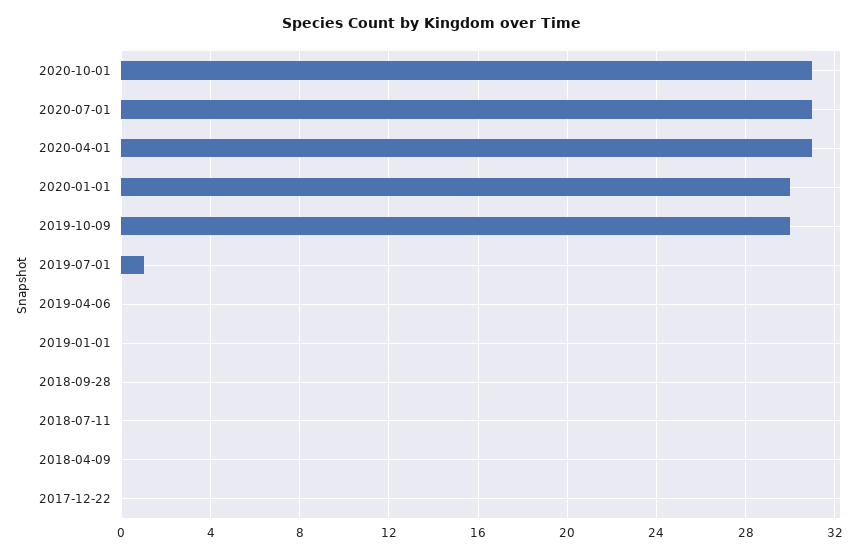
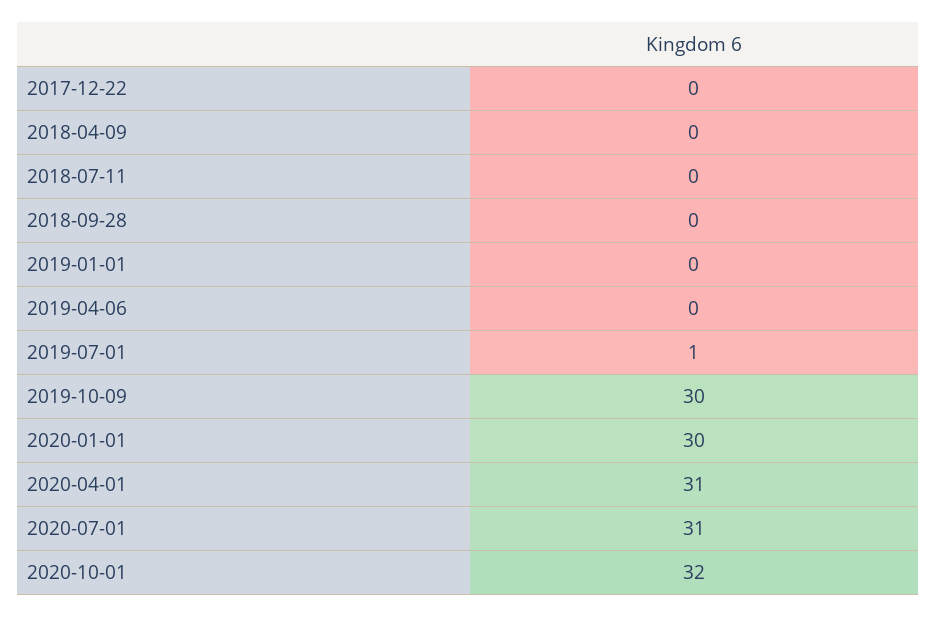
2020-10-01: 31 -> 32

